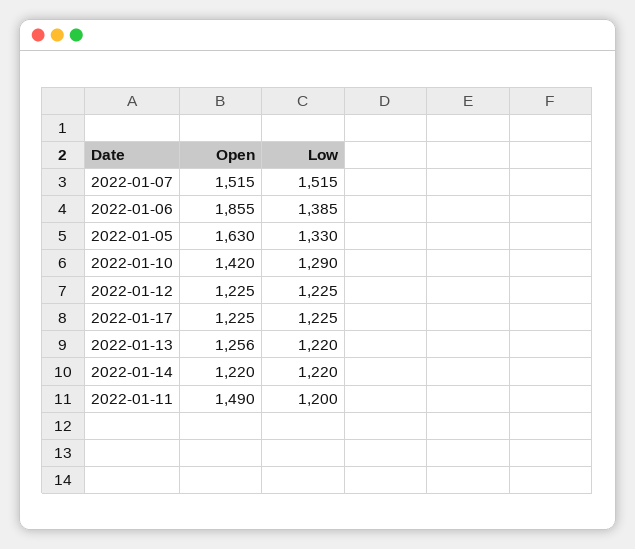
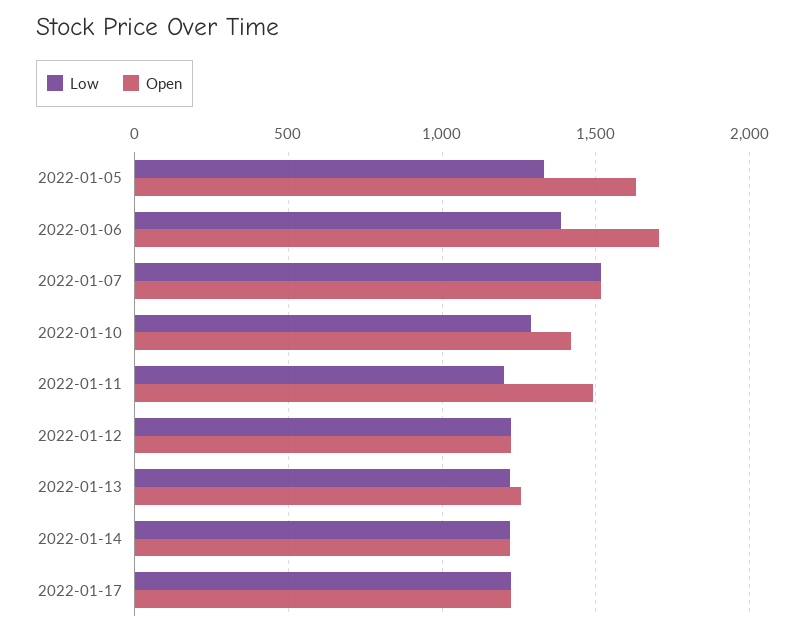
Open, 2022-01-06: 1855 -> 1700

